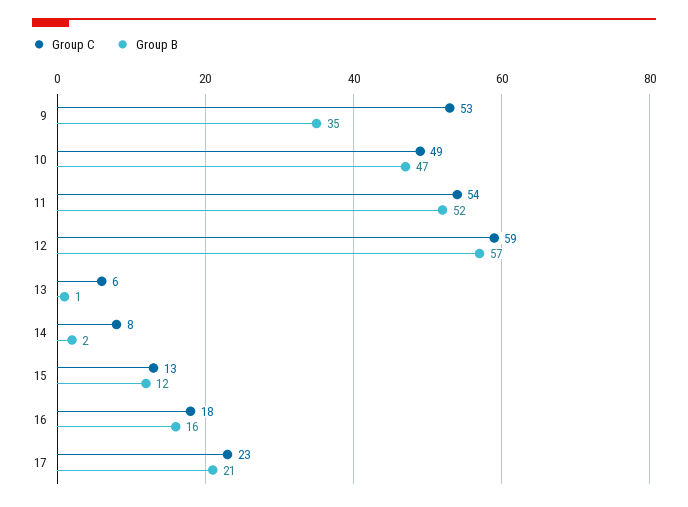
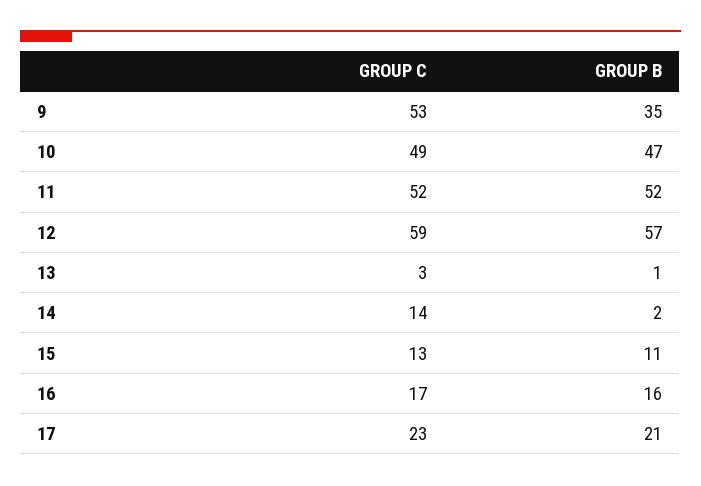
Group C, 11: 54 -> 52
Group C, 13: 6 -> 3
Group C, 14: 8 -> 14
Group B, 15: 12 -> 11
Group C, 16: 18 -> 17

